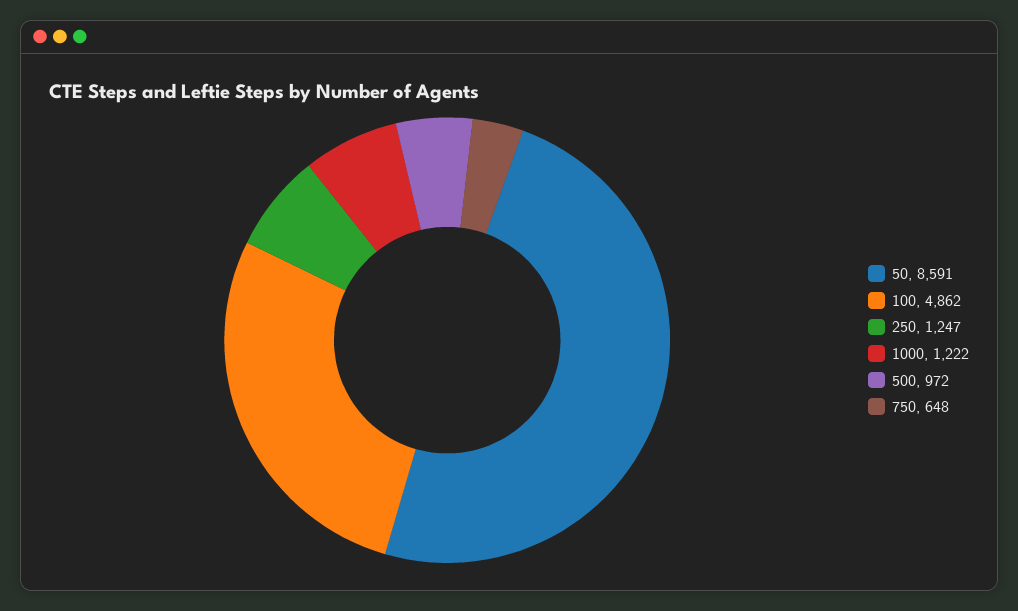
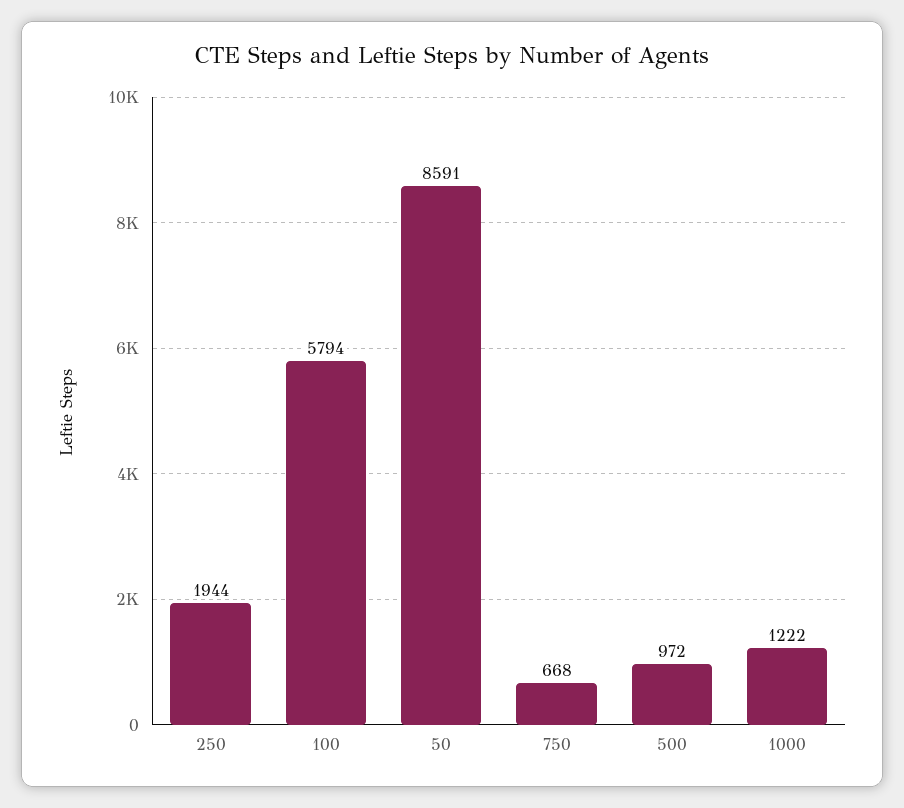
100: 4862 -> 5794
250: 1247 -> 1944
750: 648 -> 668

